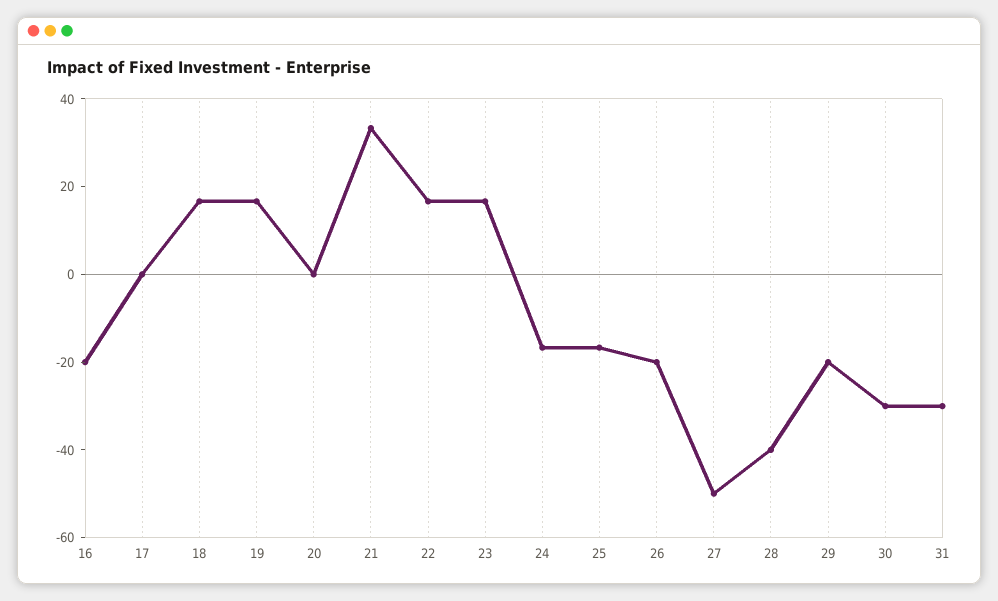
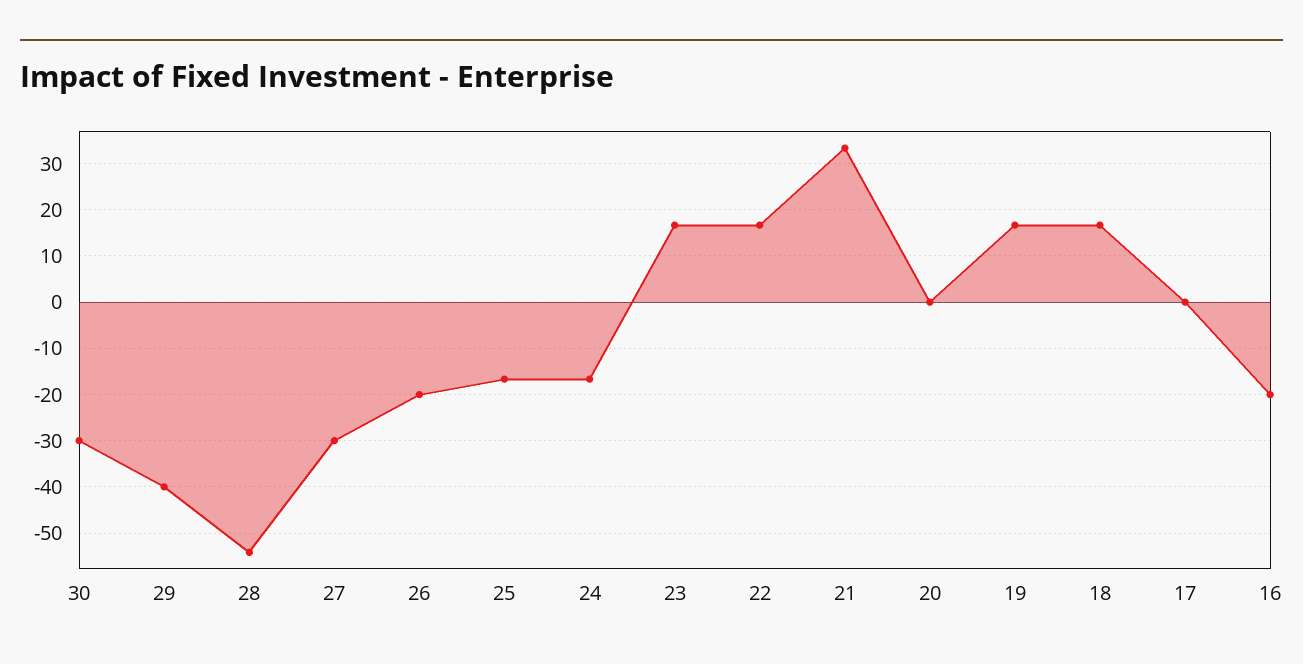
27: -50 -> -30
28: -40 -> -54
29: -20 -> -40
31: -30 -> none

